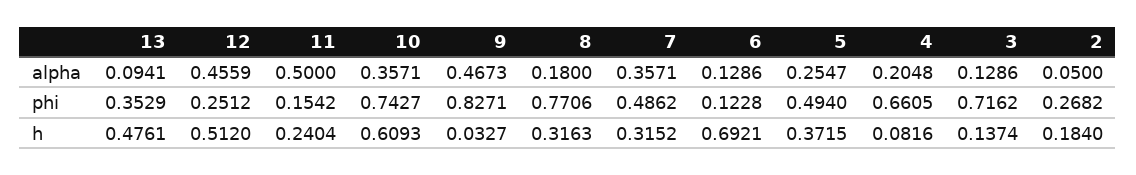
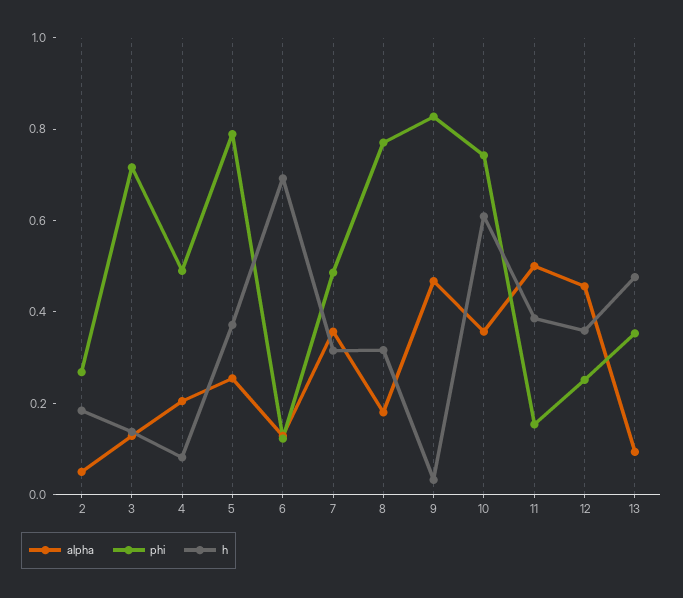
phi, 5: 0.494 -> 0.8
phi, 4: 0.6605 -> 0.5
h, 12: 0.512 -> 0.35
h, 11: 0.2404 -> 0.4

